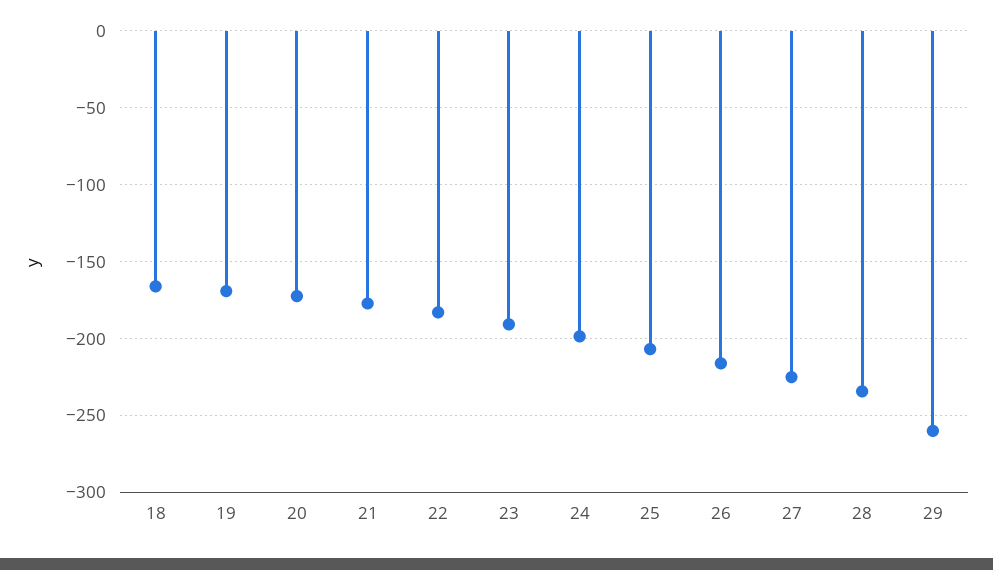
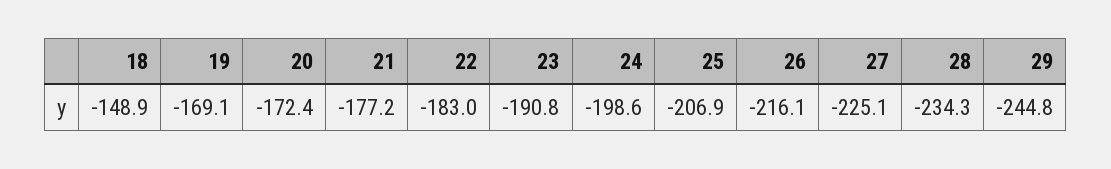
18: -165 -> -148.9
29: -260 -> -244.8

